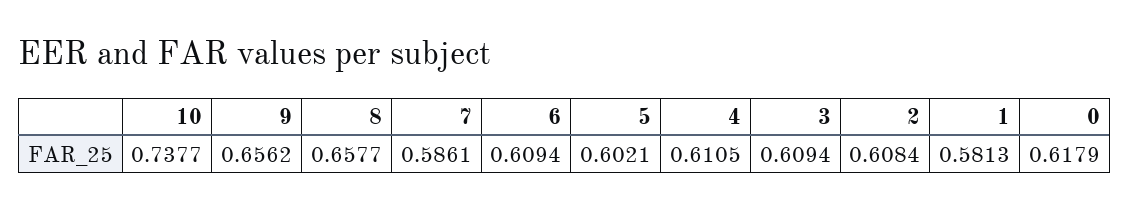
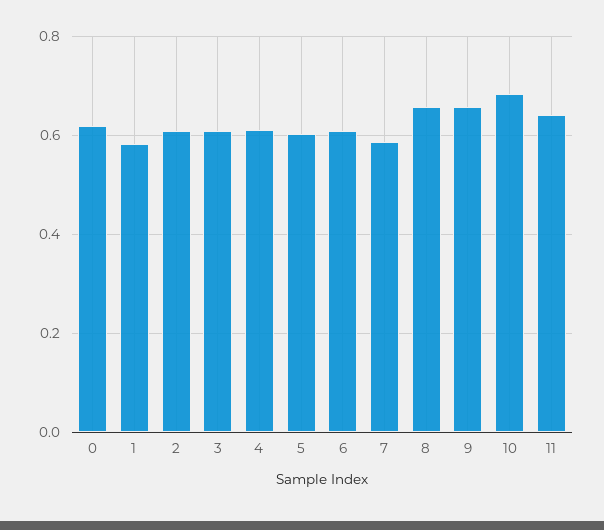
10: 0.7377 -> 0.68
11: none -> 0.64

